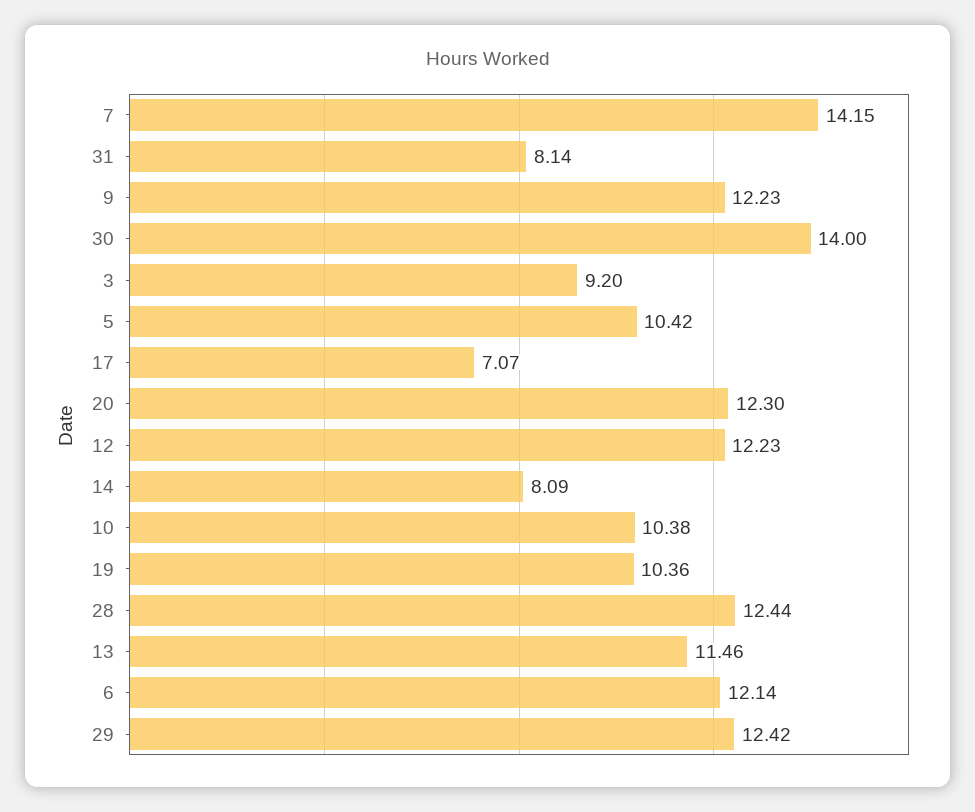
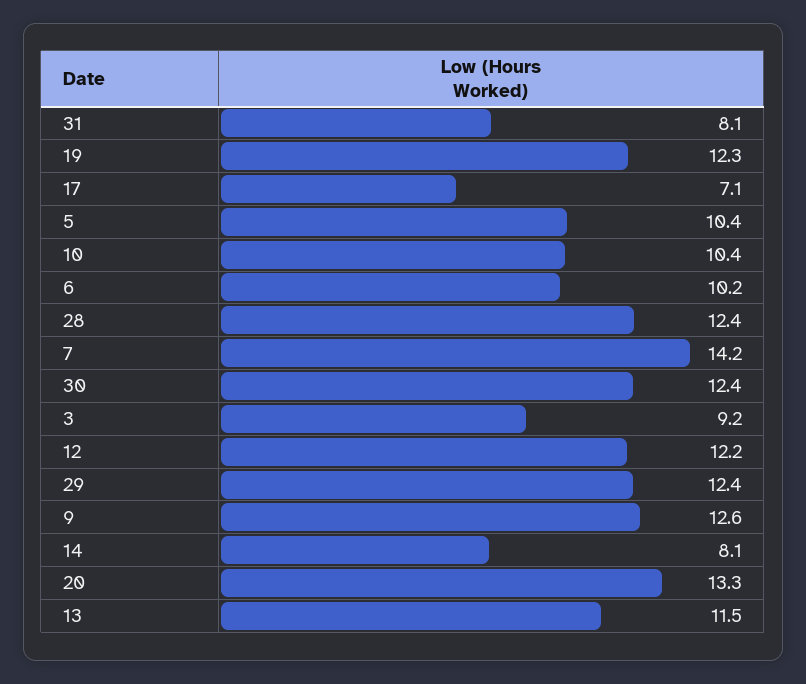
9: 12.23 -> 12.6
30: 14 -> 12.4
20: 12.3 -> 13.3
19: 10.36 -> 12.3
6: 12.14 -> 10.2

